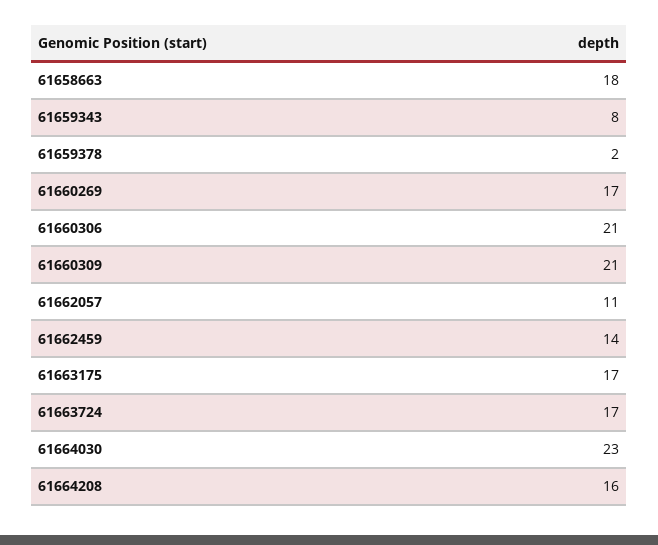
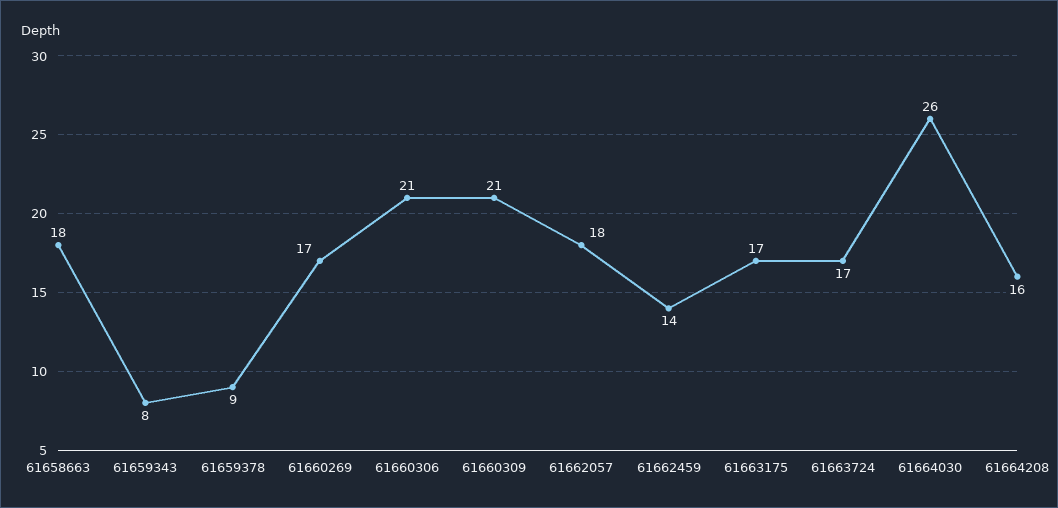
61659378: 2 -> 9
61662057: 11 -> 18
61664030: 23 -> 26

